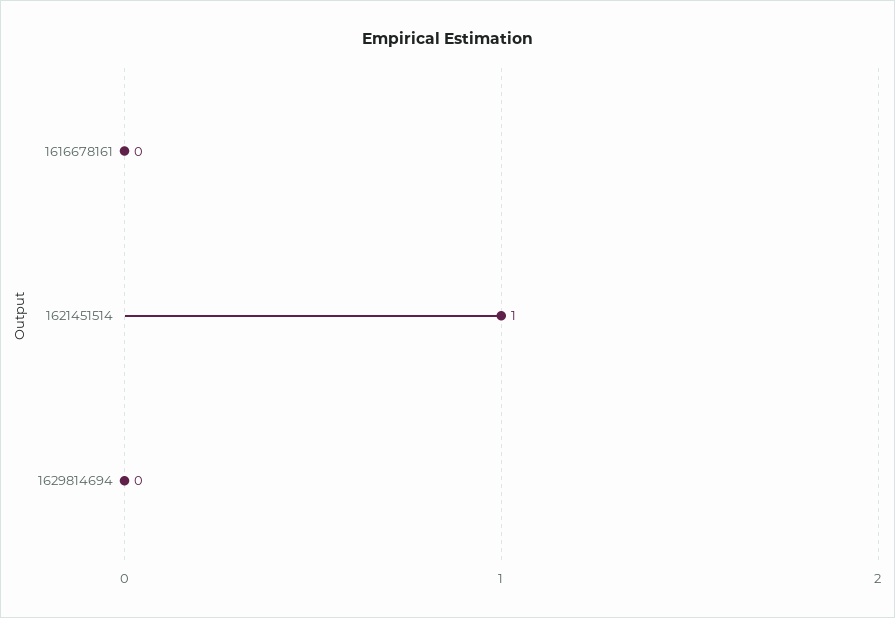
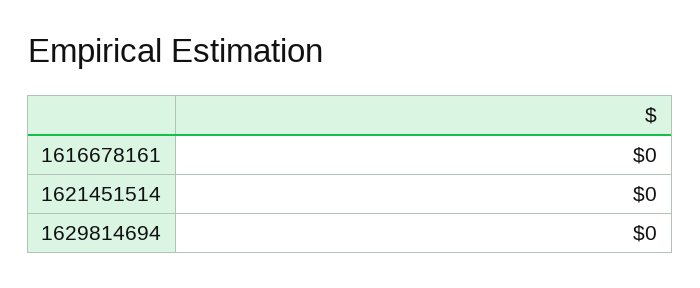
1621451514: 1 -> 0

